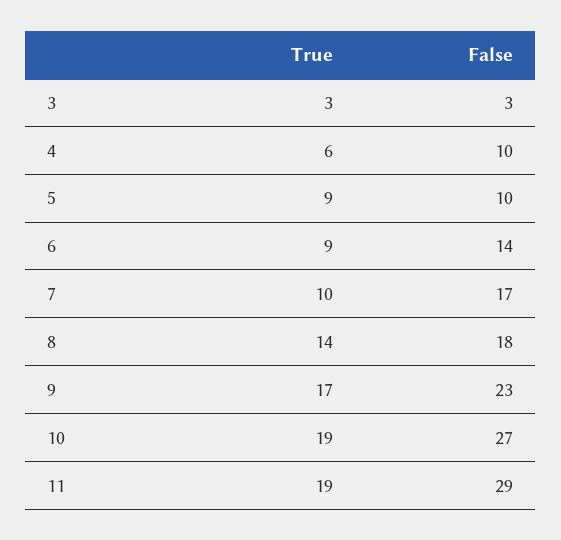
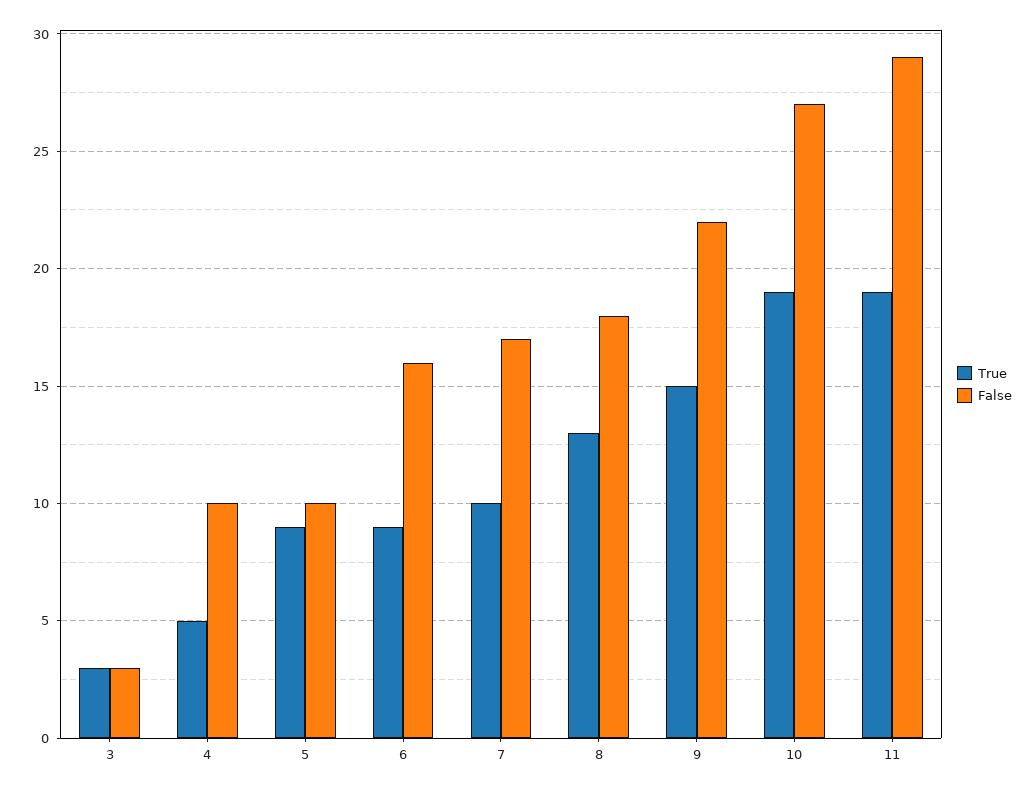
True, 4: 6 -> 5
False, 6: 14 -> 16
True, 8: 14 -> 13
True, 9: 17 -> 15
False, 9: 23 -> 22

